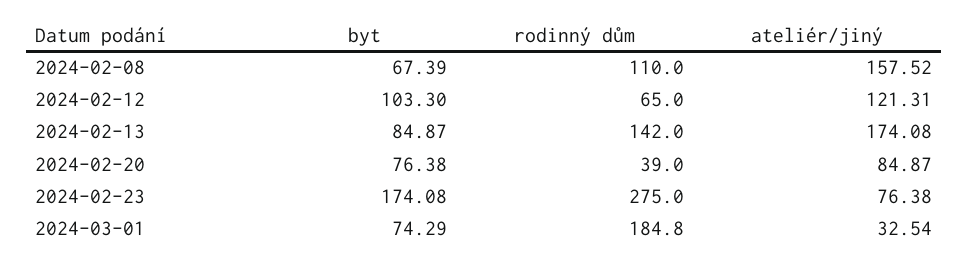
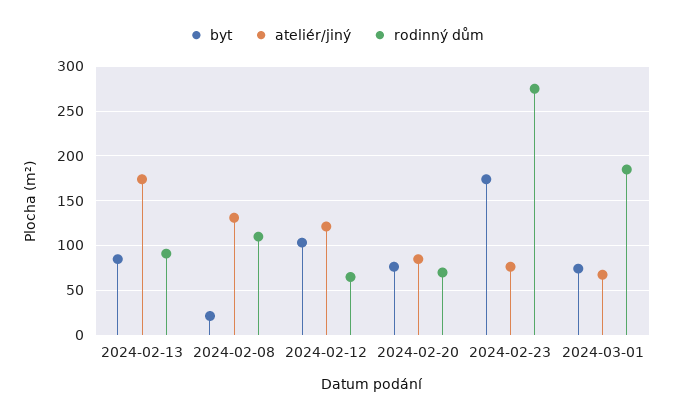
byt, 2024-02-08: 67.39 -> 20
ateliér/jiný, 2024-02-08: 157.52 -> 130
rodinný dům, 2024-02-13: 142 -> 90
rodinný dům, 2024-02-20: 39 -> 70
ateliér/jiný, 2024-03-01: 32.54 -> 70

